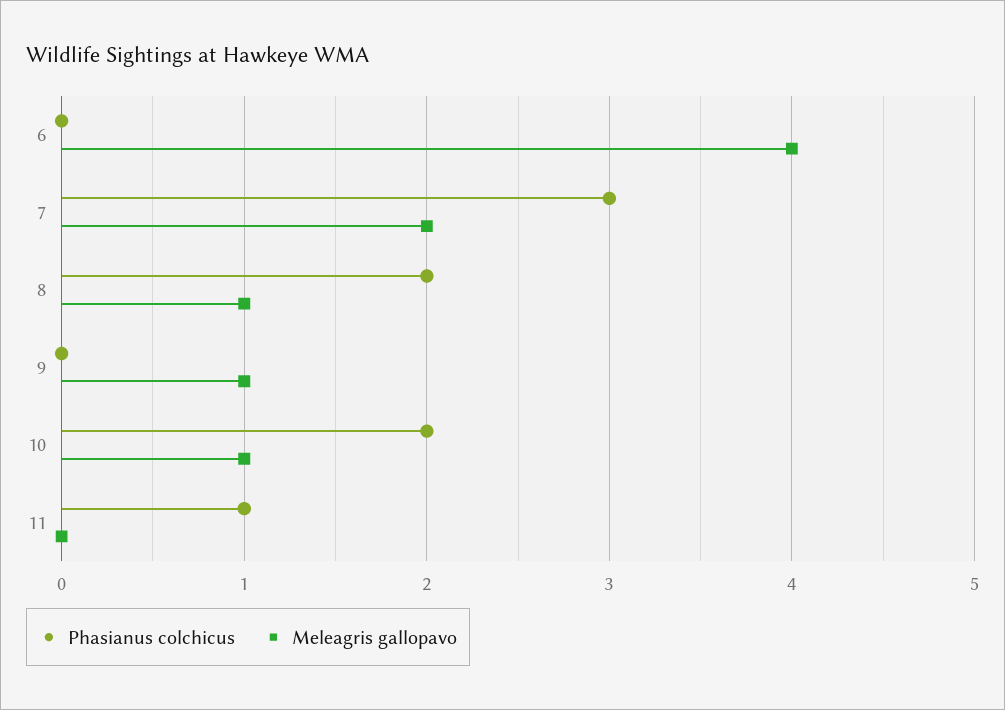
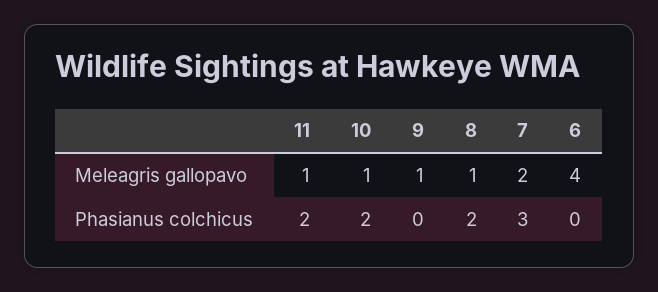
Phasianus colchicus, 11: 1 -> 2
Meleagris gallopavo, 11: 0 -> 1

